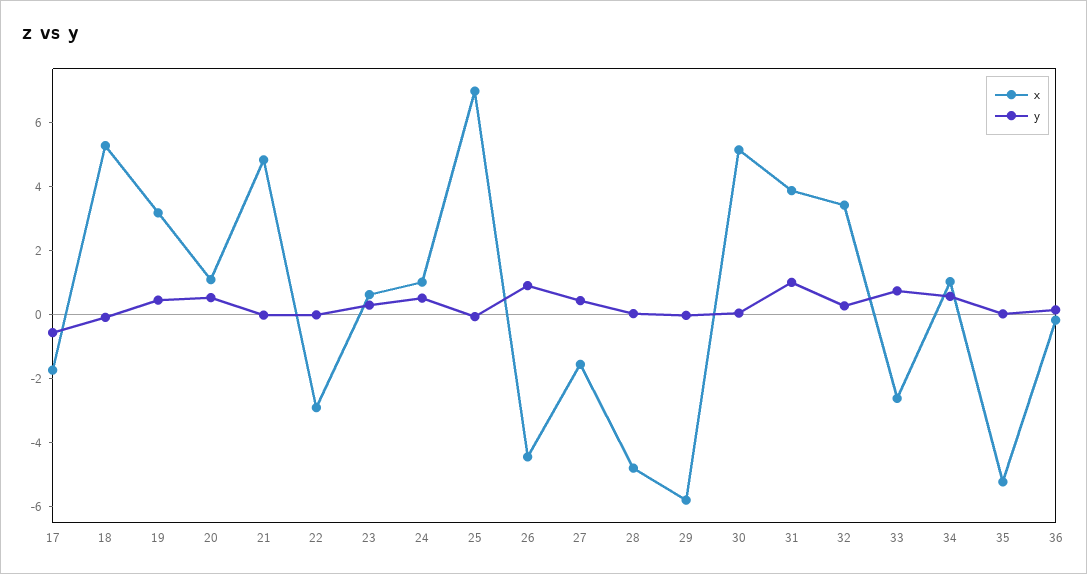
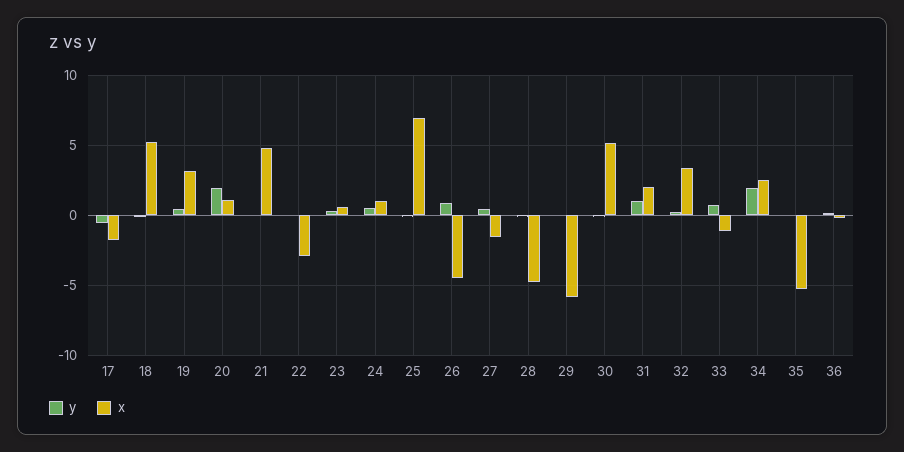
y, 20: 0.5 -> 2
x, 31: 4 -> 2
x, 33: -2.5 -> -1
x, 34: 1 -> 2.5
y, 34: 0.5 -> 2

